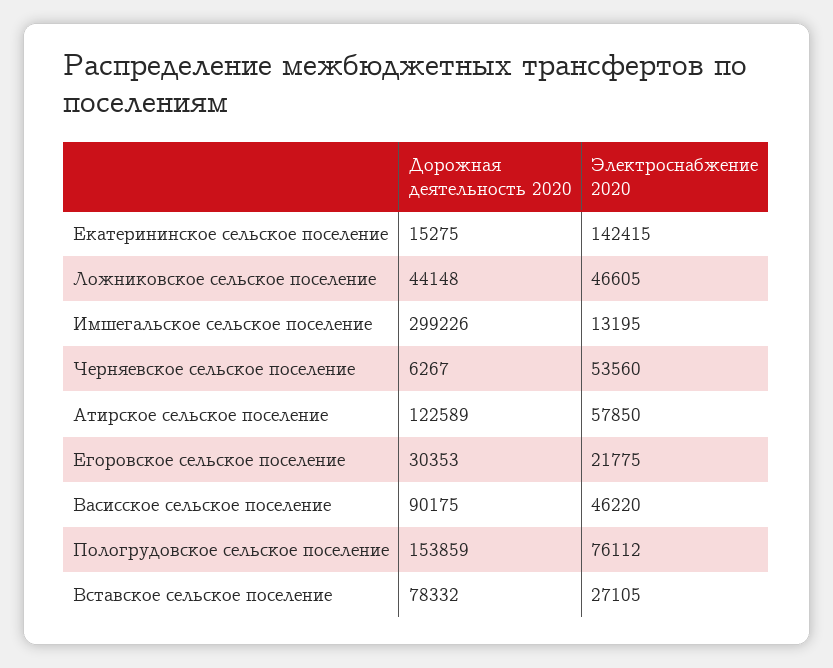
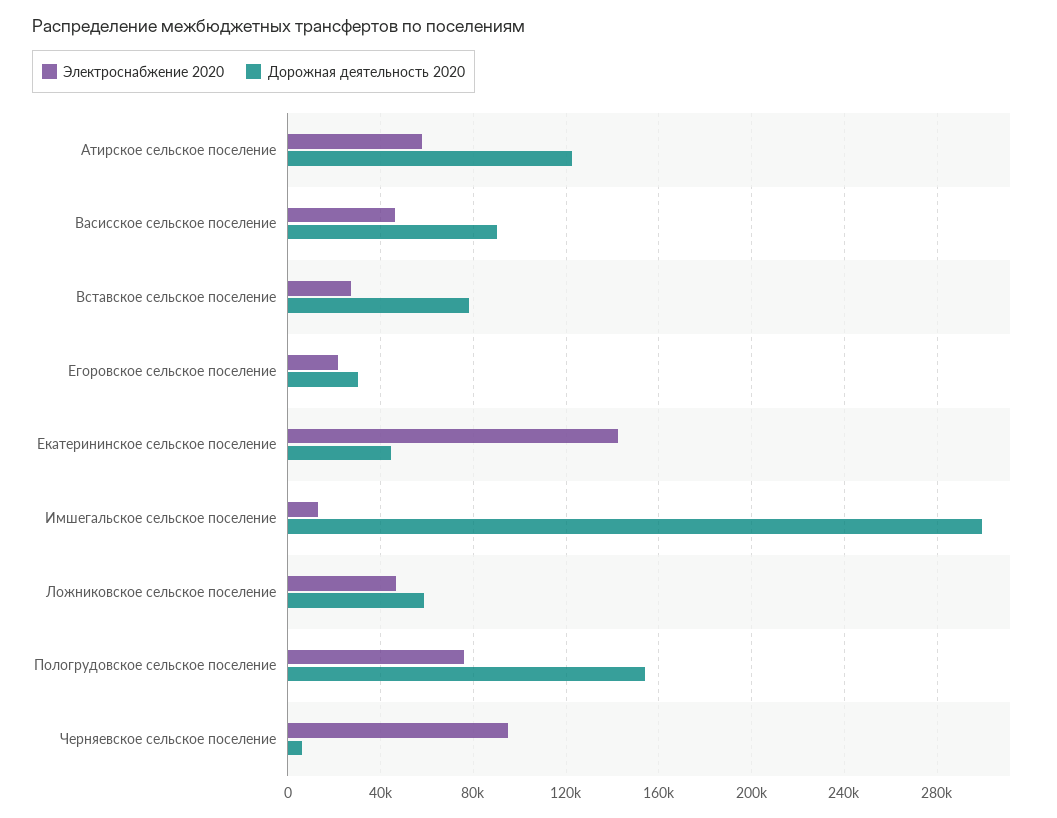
Дорожная деятельность 2020, Екатерининское сельское поселение: 15275 -> 45000
Дорожная деятельность 2020, Ложниковское сельское поселение: 44148 -> 60000
Электроснабжение 2020, Черняевское сельское поселение: 53560 -> 95000

